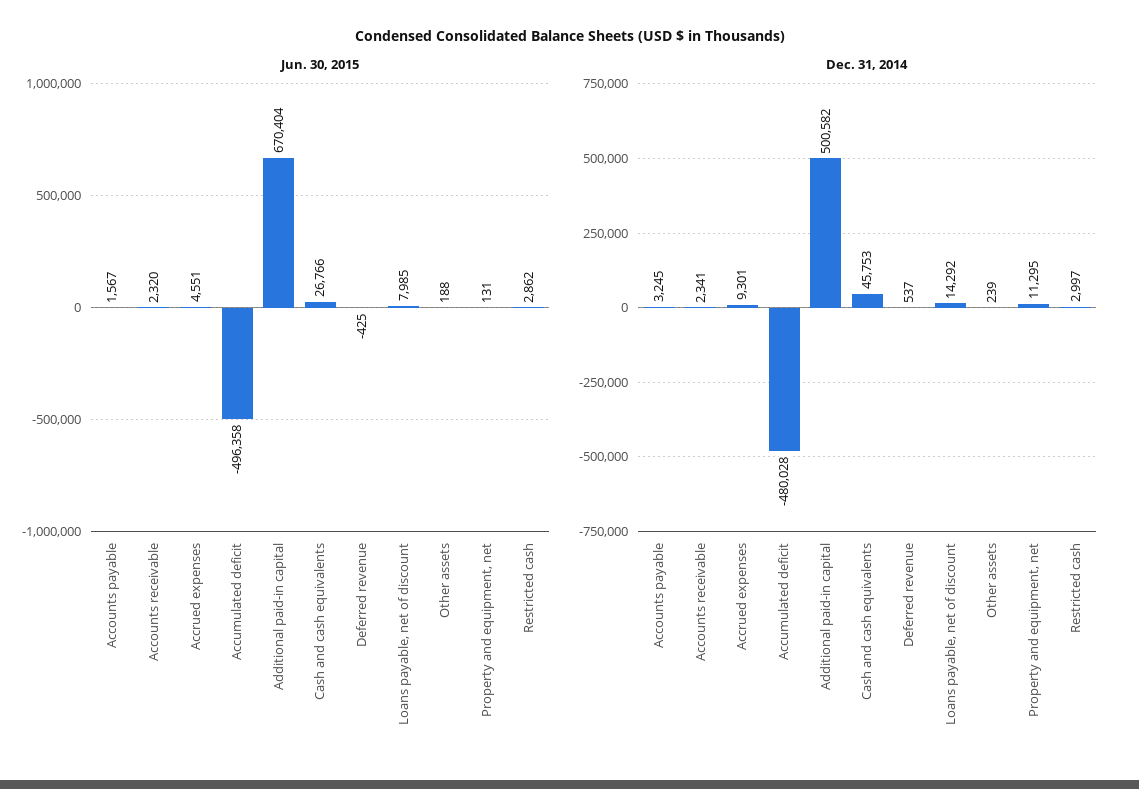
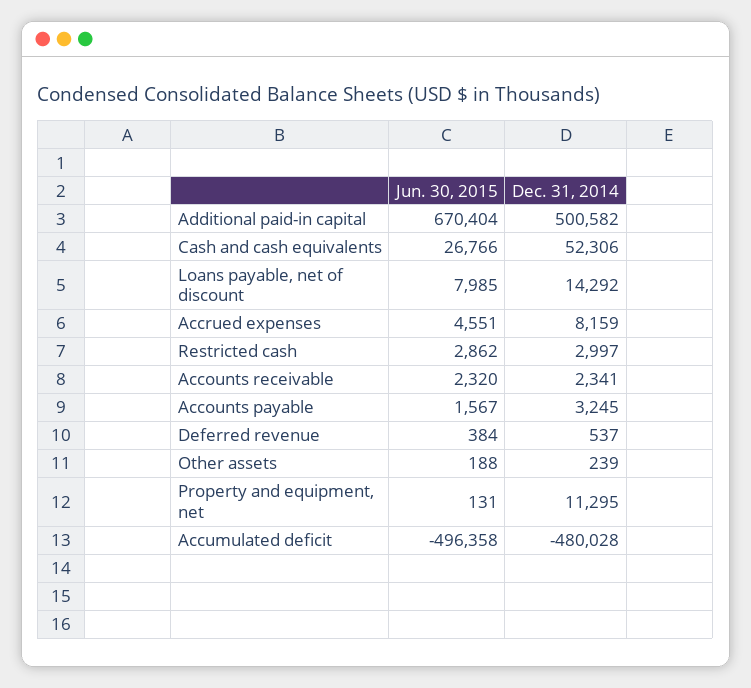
Jun. 30, 2015, Deferred revenue: -425 -> 384
Dec. 31, 2014, Accrued expenses: 9301 -> 8159
Dec. 31, 2014, Cash and cash equivalents: 45753 -> 52306

